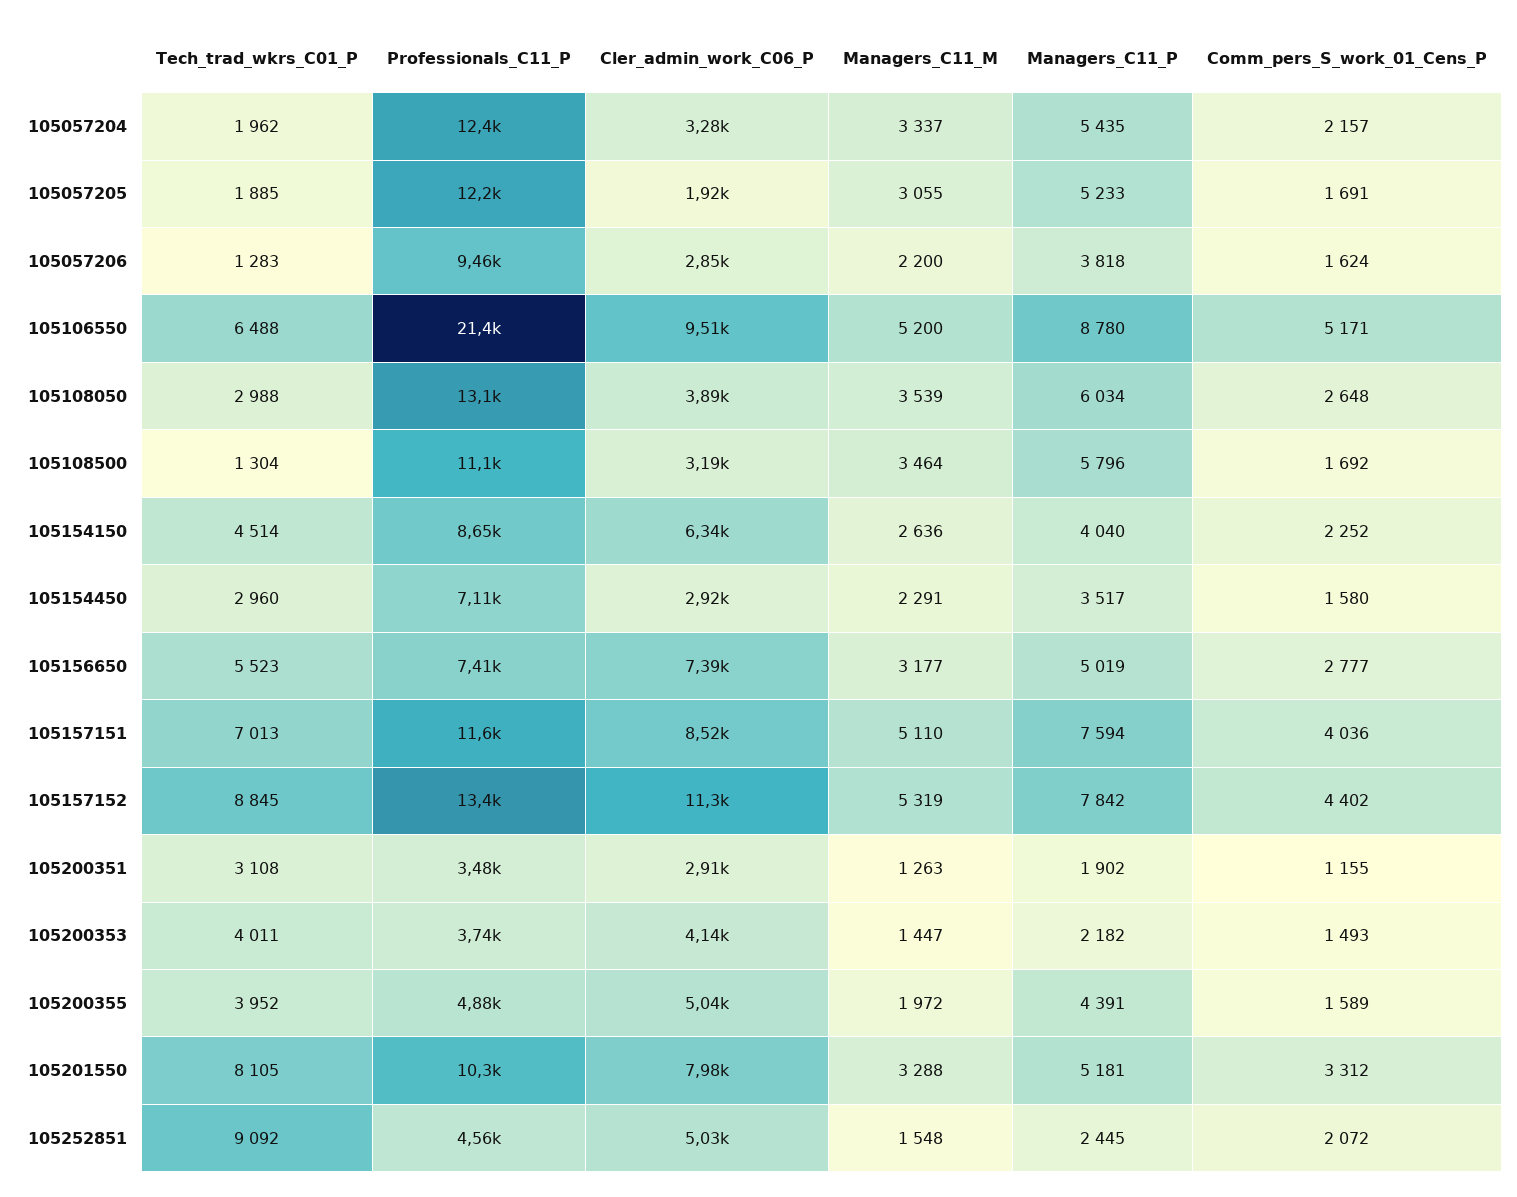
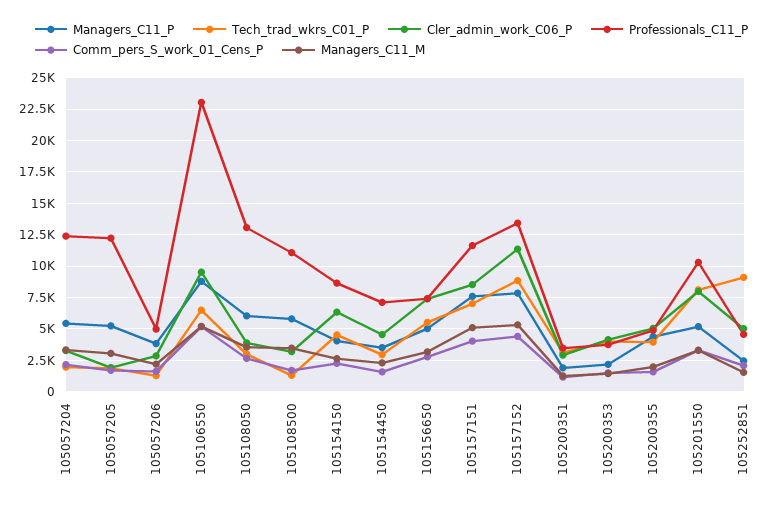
Professionals_C11_P, 105057206: 9460 -> 5000
Professionals_C11_P, 105106550: 21400 -> 23000
Cler_admin_work_C06_P, 105154450: 2920 -> 4500

